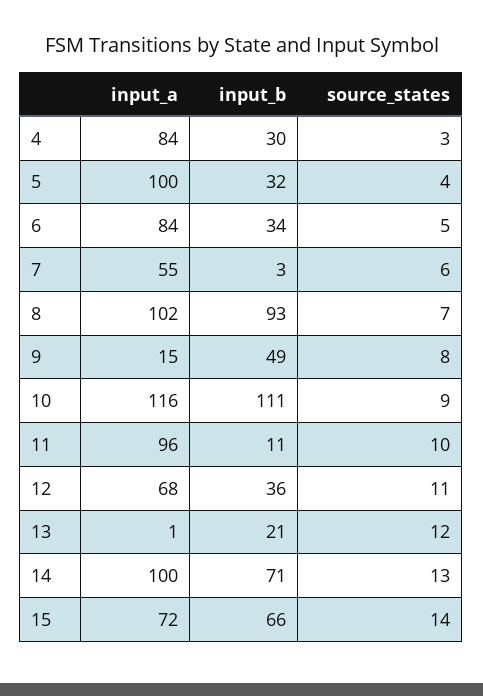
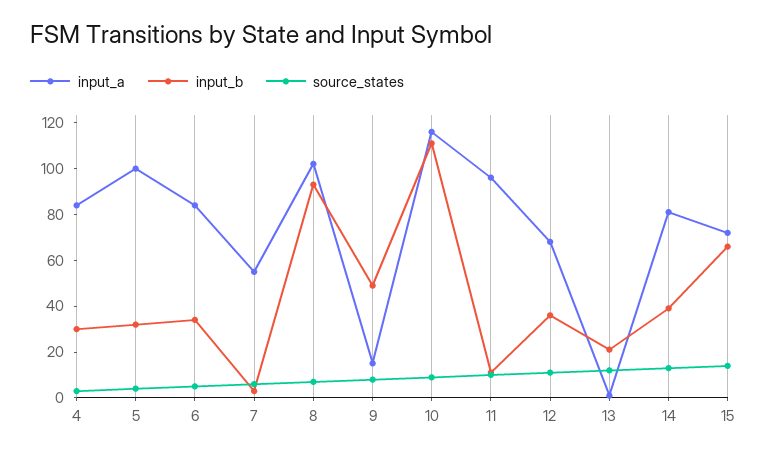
input_a, 14: 100 -> 80
input_b, 14: 71 -> 40

